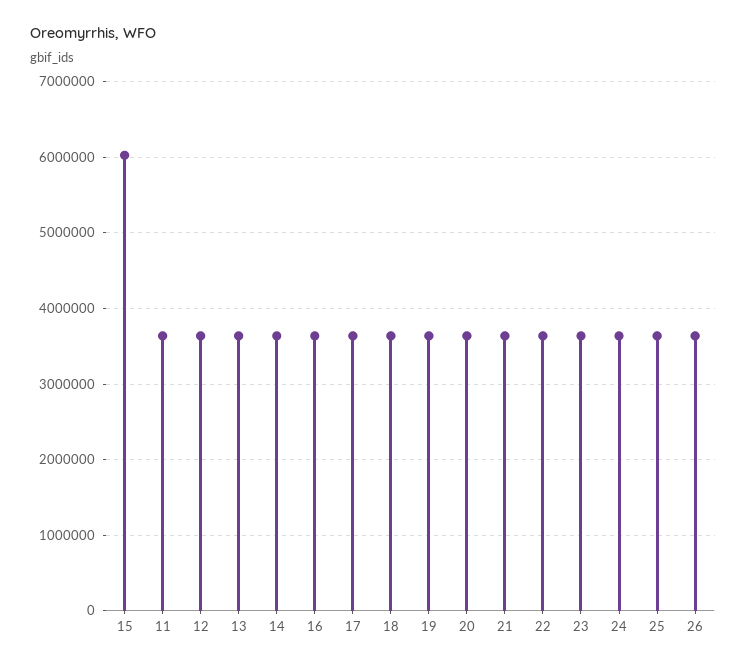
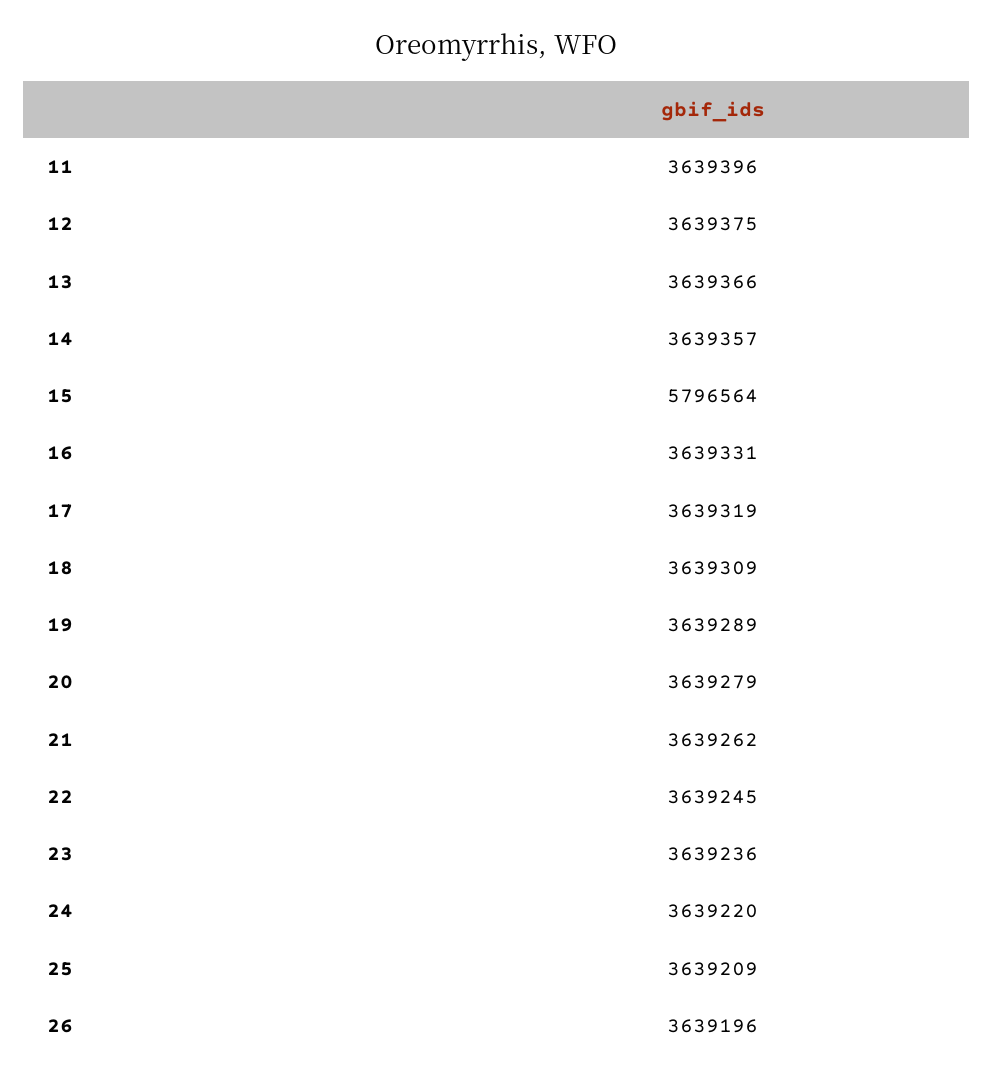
15: 6000000 -> 5796564

